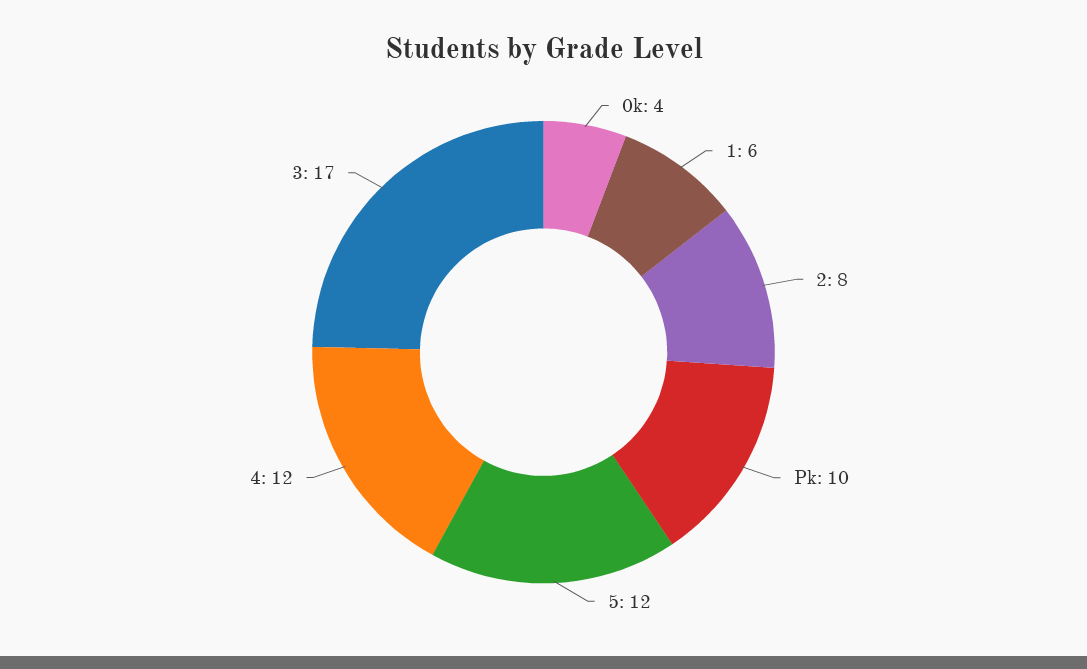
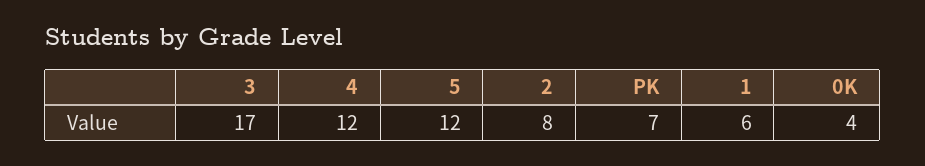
Pk: 10 -> 7

